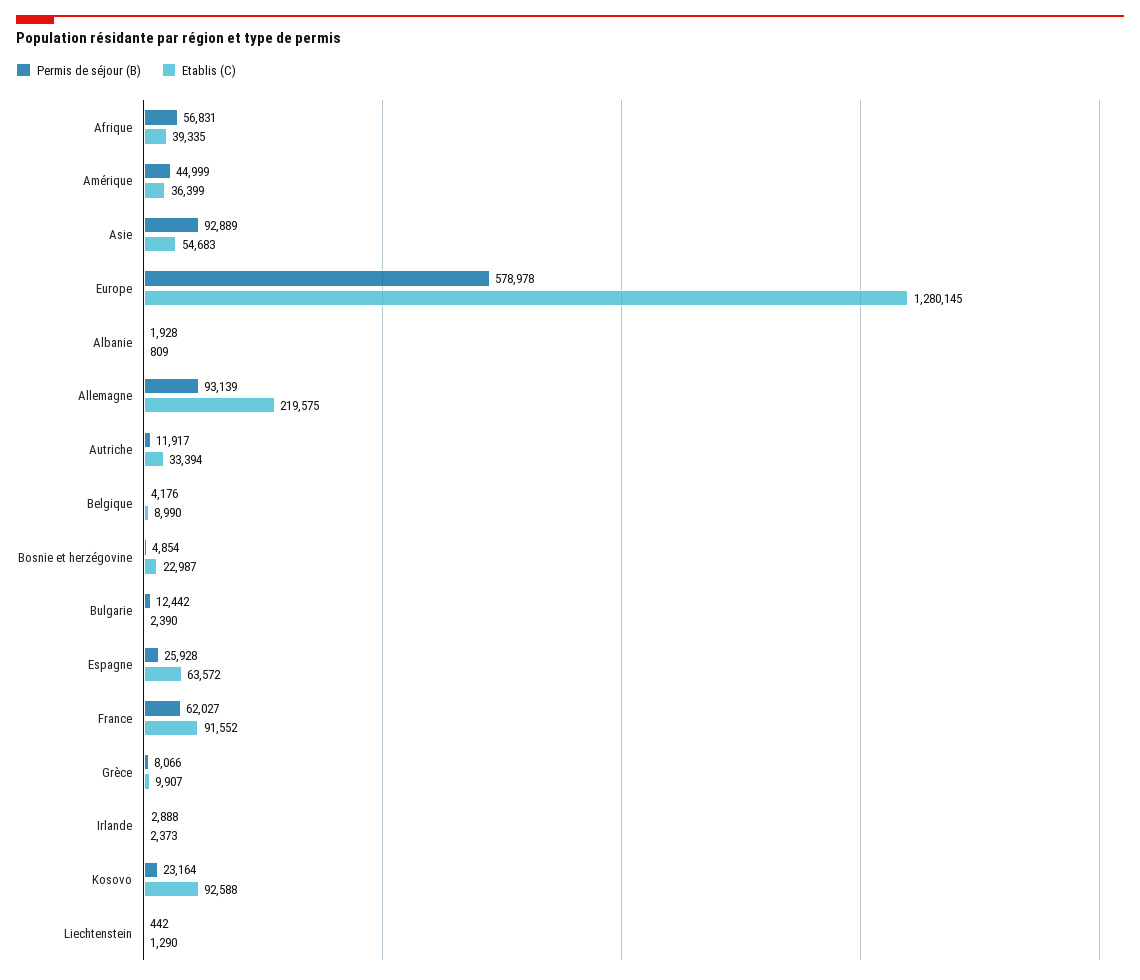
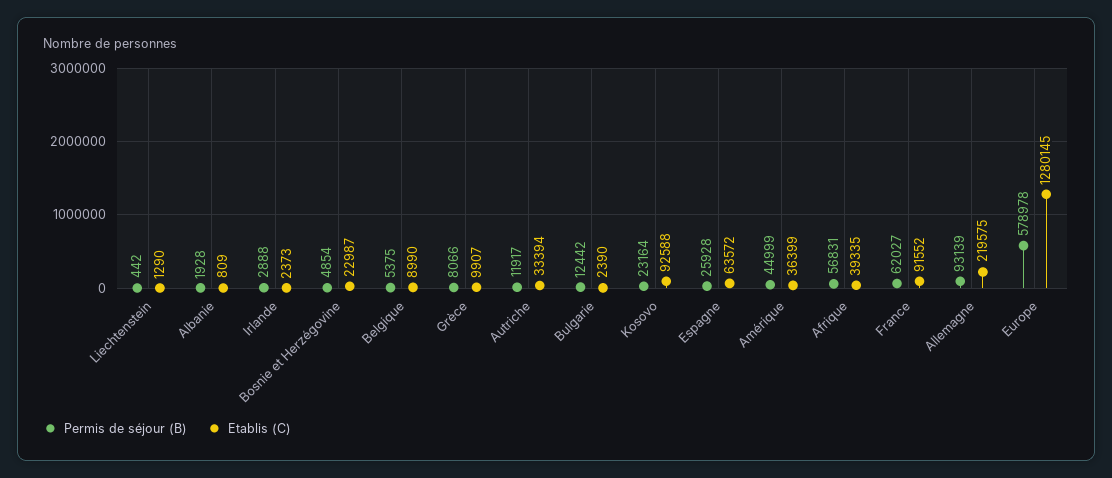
Permis de séjour (B), Asie: 92889 -> none
Etablis (C), Asie: 54683 -> none
Permis de séjour (B), Belgique: 4176 -> 5375

